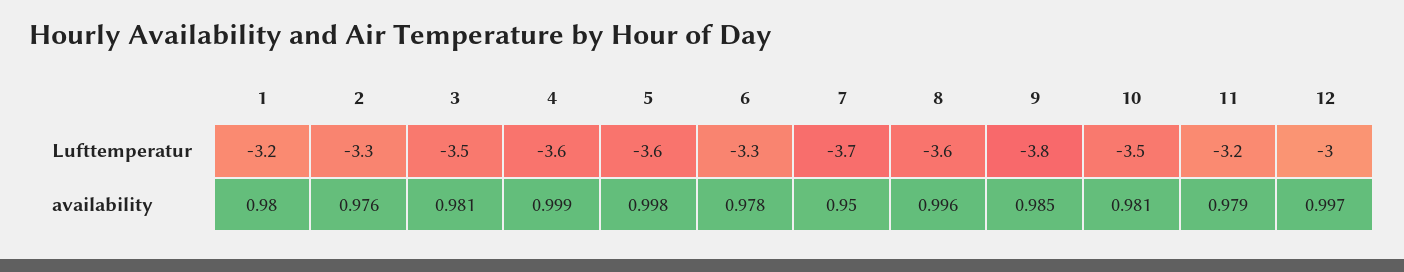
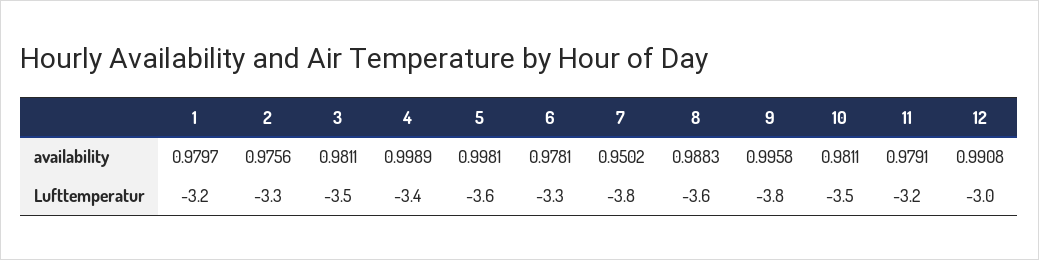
4, Lufttemperatur: -3.6 -> -3.4
7, Lufttemperatur: -3.7 -> -3.8
8, availability: 0.996 -> 0.9883
9, availability: 0.985 -> 0.9958
12, availability: 0.997 -> 0.9908

